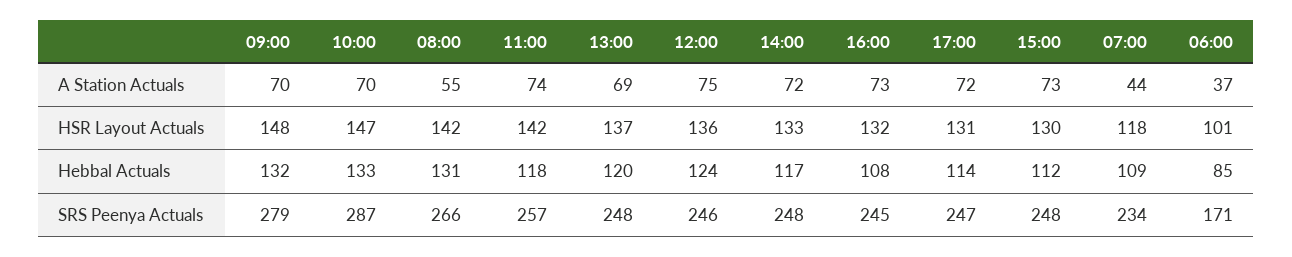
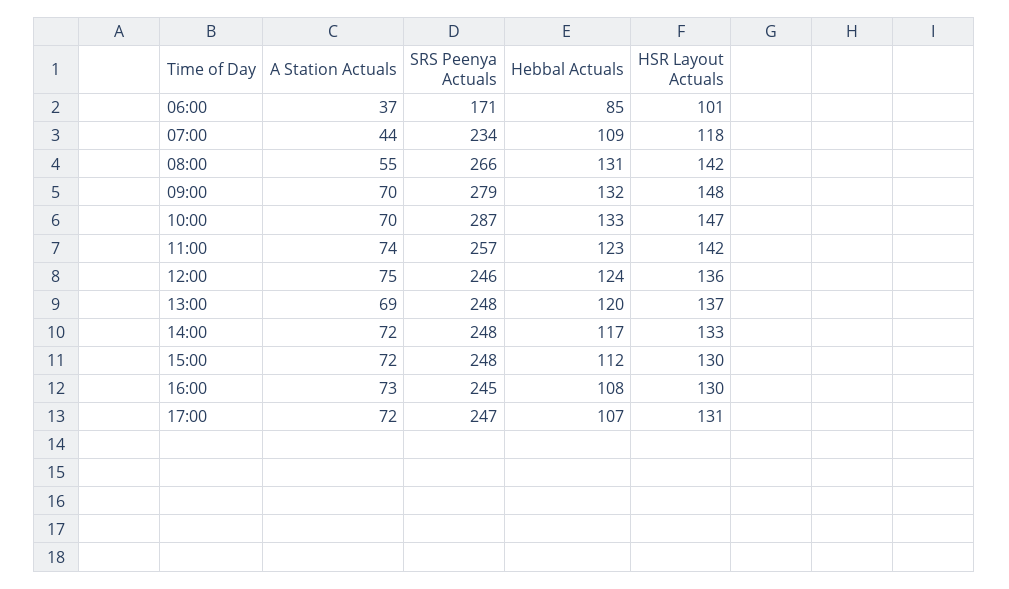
15:00, A Station Actuals: 73 -> 72
16:00, HSR Layout Actuals: 132 -> 130
11:00, Hebbal Actuals: 118 -> 123
17:00, Hebbal Actuals: 114 -> 107

